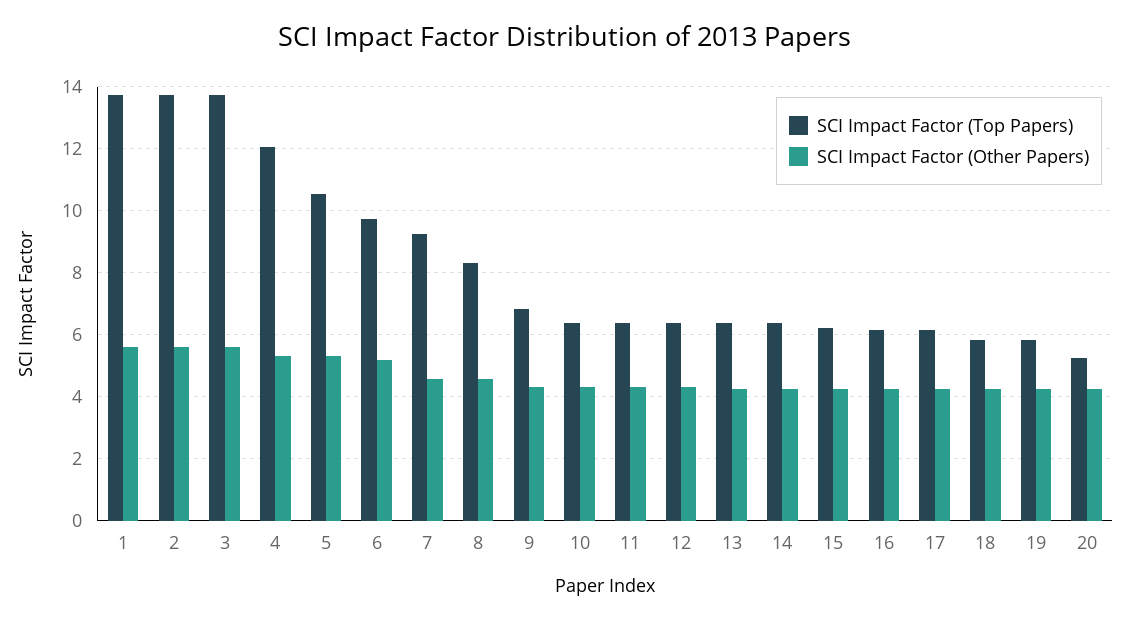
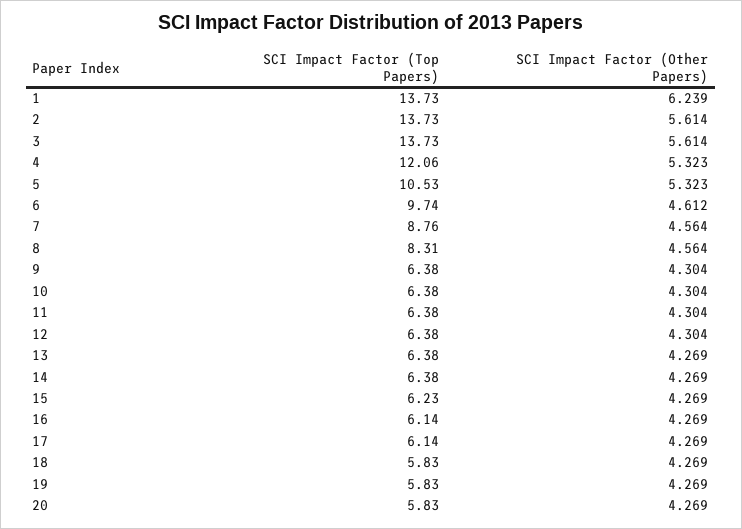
SCI Impact Factor (Other Papers), 1: 5.6 -> 6.239
SCI Impact Factor (Other Papers), 6: 5.2 -> 4.612
SCI Impact Factor (Top Papers), 7: 9.2 -> 8.76
SCI Impact Factor (Top Papers), 9: 6.8 -> 6.38
SCI Impact Factor (Top Papers), 20: 5.2 -> 5.83

